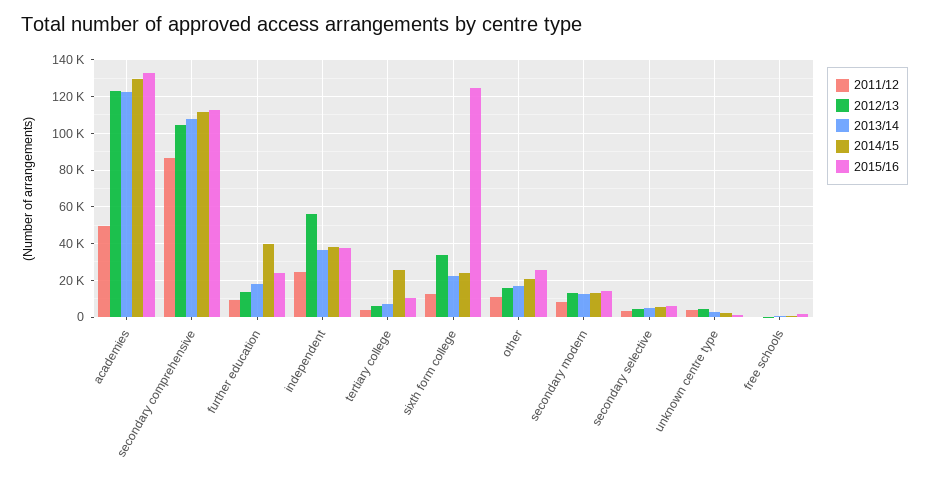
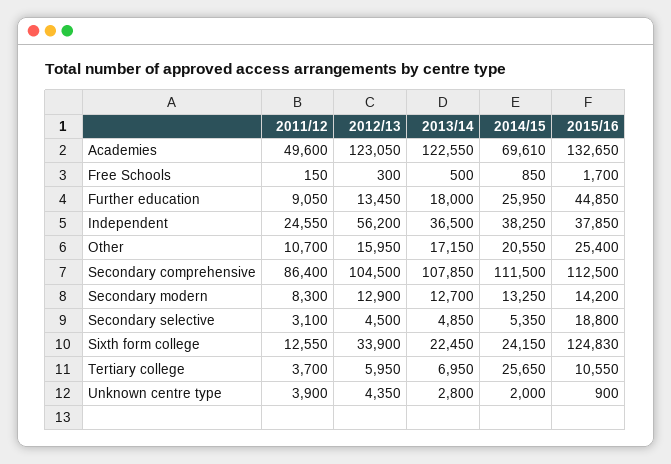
2014/15, academies: 130000 -> 69610
2014/15, further education: 40000 -> 25950
2015/16, further education: 25000 -> 44850
2015/16, secondary selective: 5000 -> 18800

